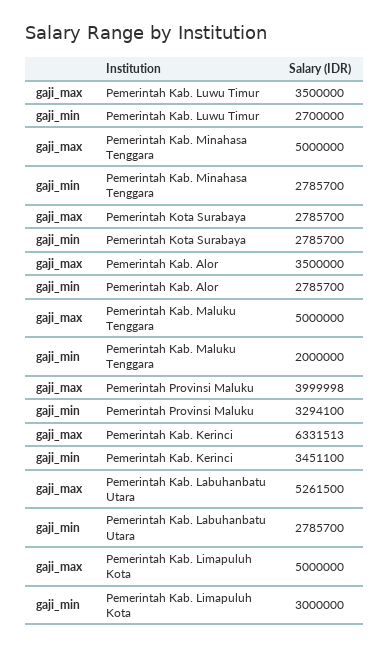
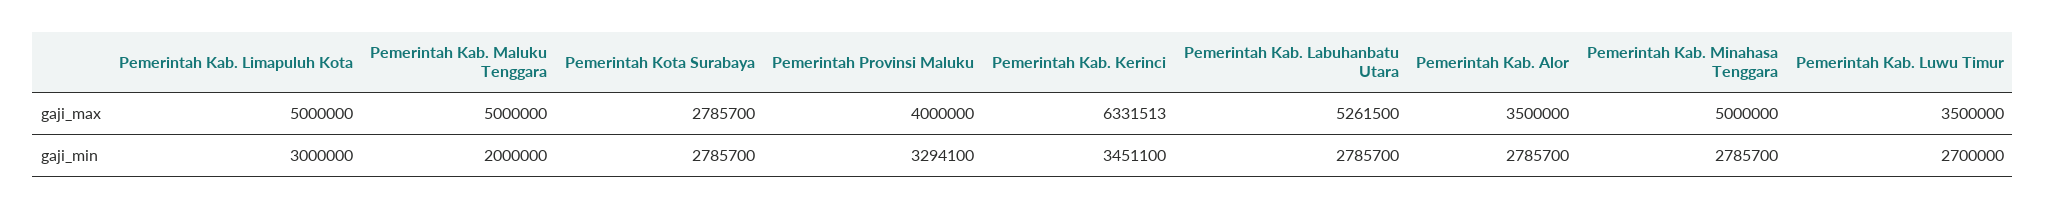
gaji_max, Pemerintah Provinsi Maluku: 3999998 -> 4000000

